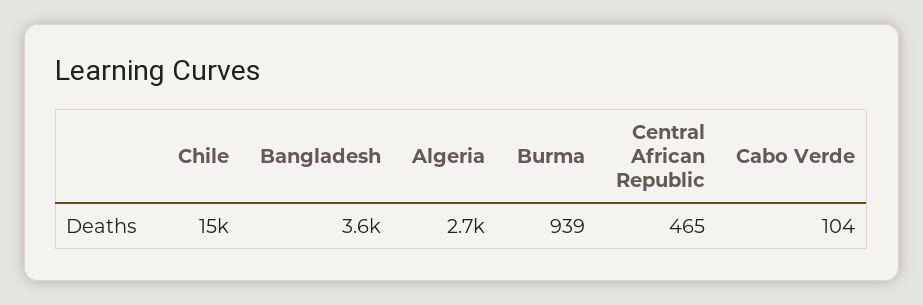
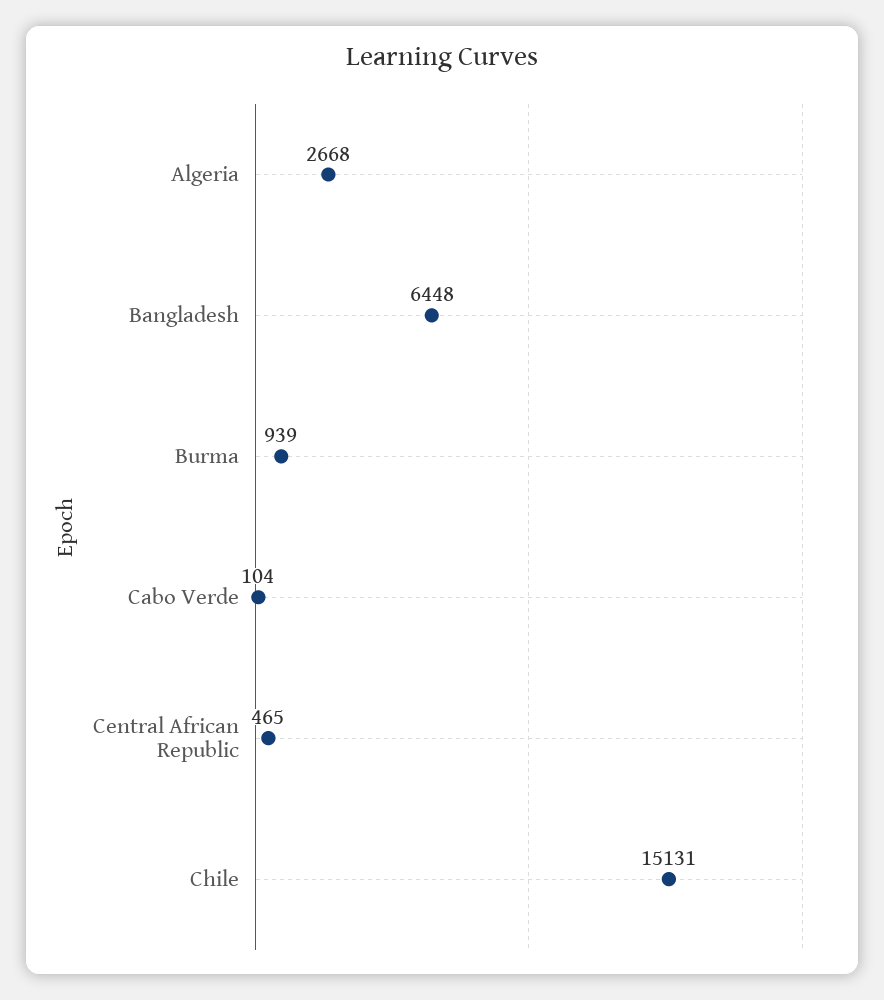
Bangladesh: 3600 -> 6448

